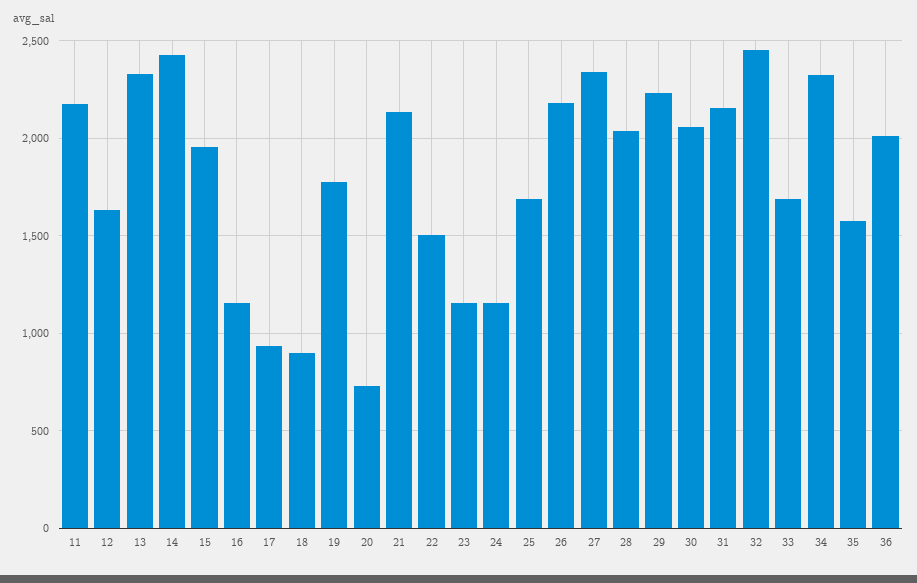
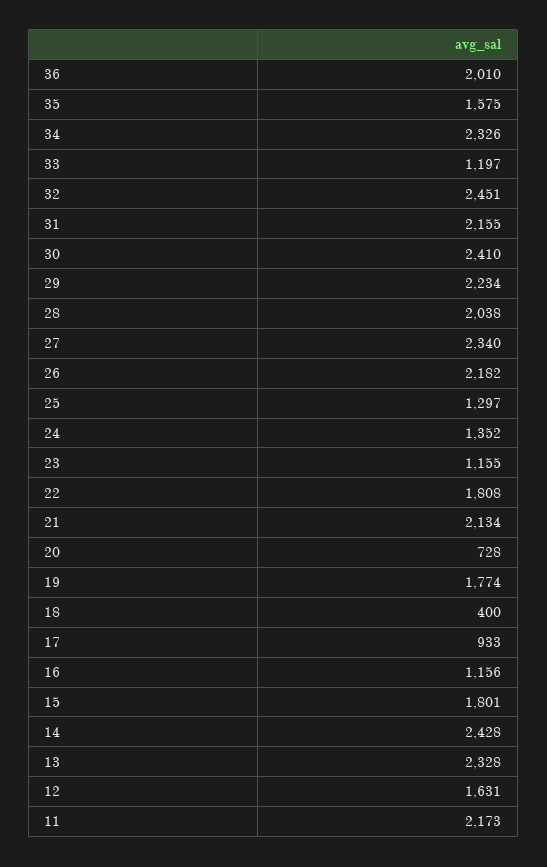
15: 1950 -> 1801
18: 900 -> 400
22: 1500 -> 1808
24: 1150 -> 1352
25: 1700 -> 1297
30: 2050 -> 2410
33: 1700 -> 1197

